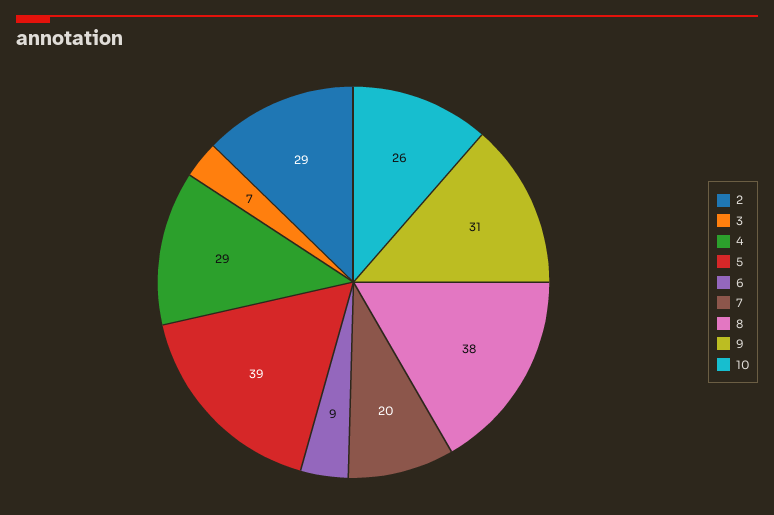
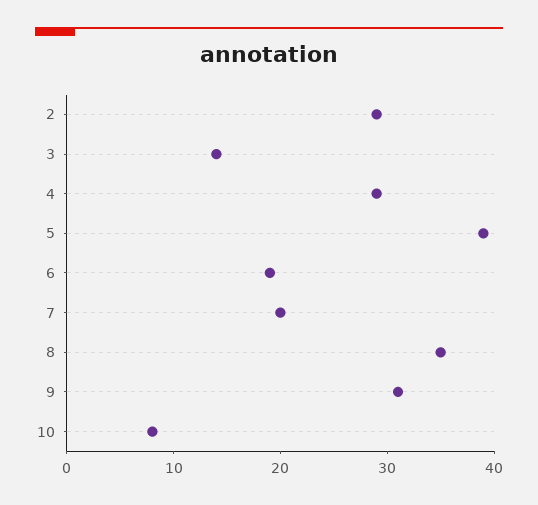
3: 7 -> 14
6: 9 -> 19
8: 38 -> 35
10: 26 -> 8

